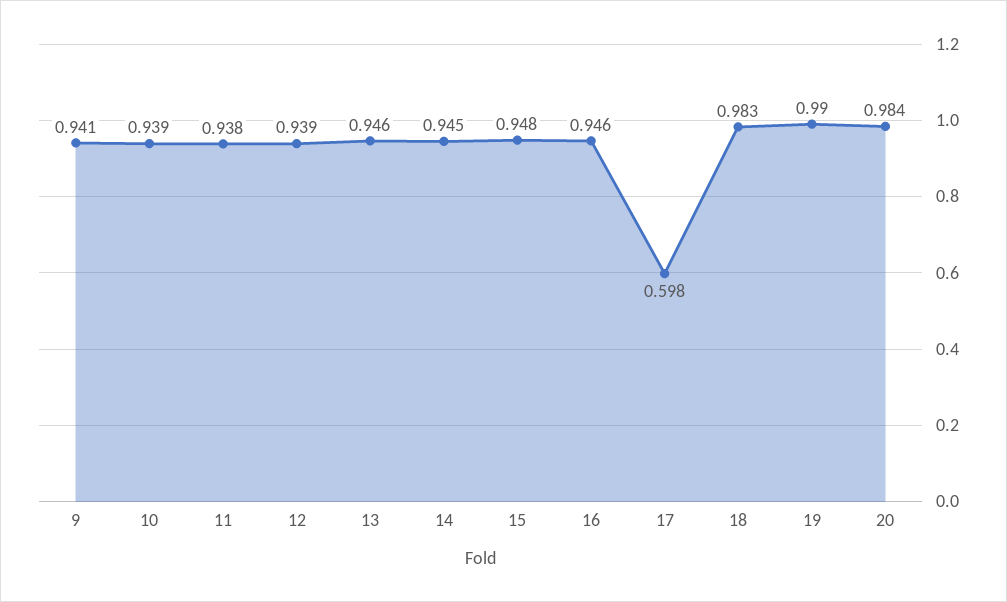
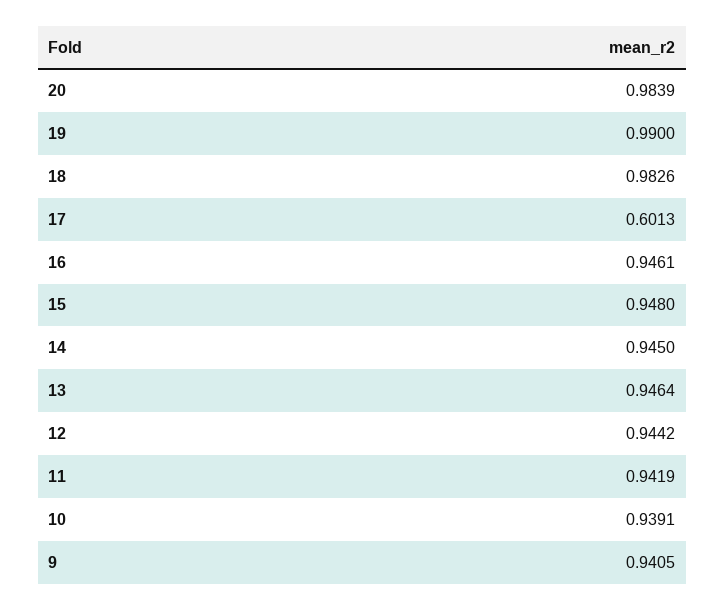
11: 0.938 -> 0.9419
12: 0.939 -> 0.9442
17: 0.598 -> 0.6013

